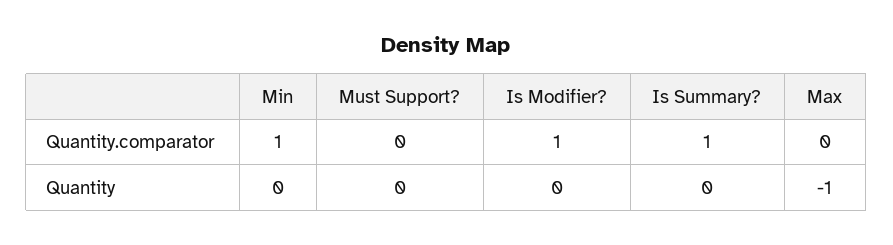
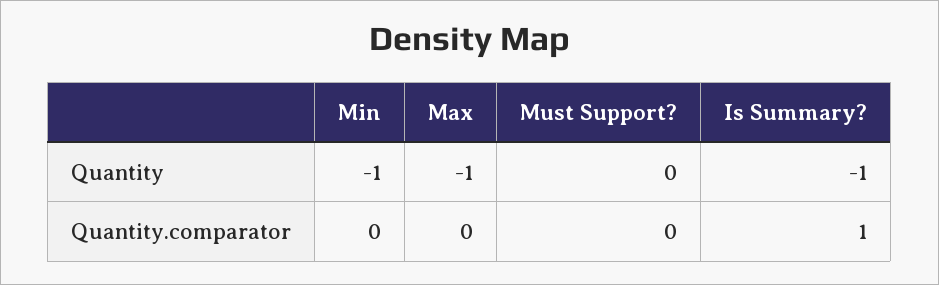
Min, Quantity.comparator: 1 -> 0
Is Modifier?, Quantity.comparator: 1 -> none
Min, Quantity: 0 -> -1
Is Modifier?, Quantity: 0 -> none
Is Summary?, Quantity: 0 -> -1

